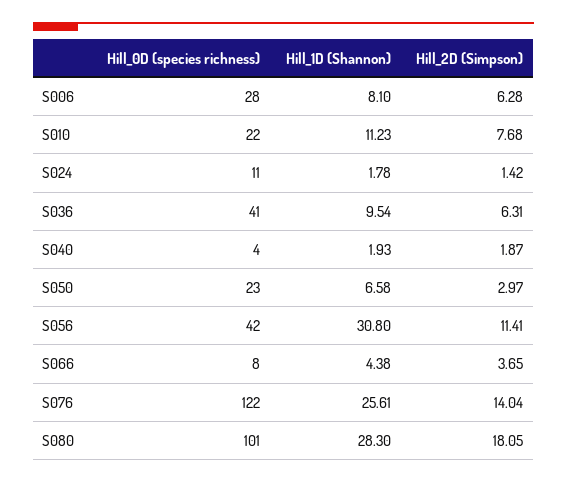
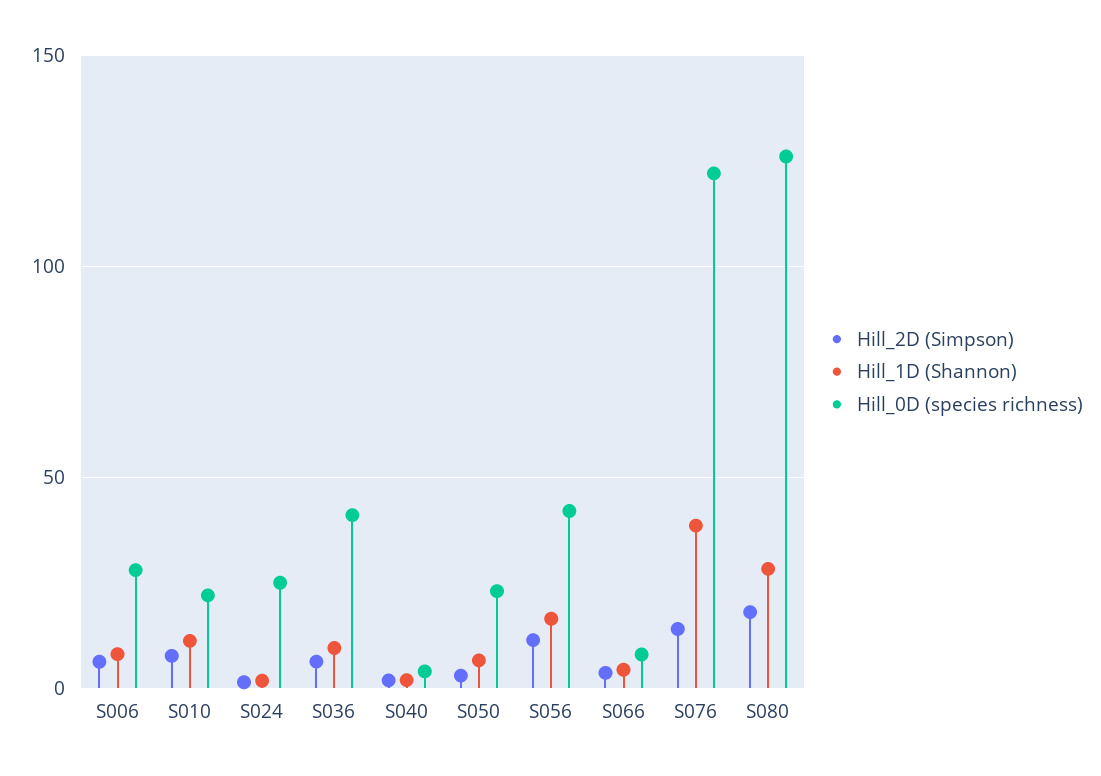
Hill_0D (species richness), S024: 11 -> 25
Hill_1D (Shannon), S056: 30.8 -> 15
Hill_1D (Shannon), S076: 25.61 -> 40
Hill_0D (species richness), S080: 101 -> 125

